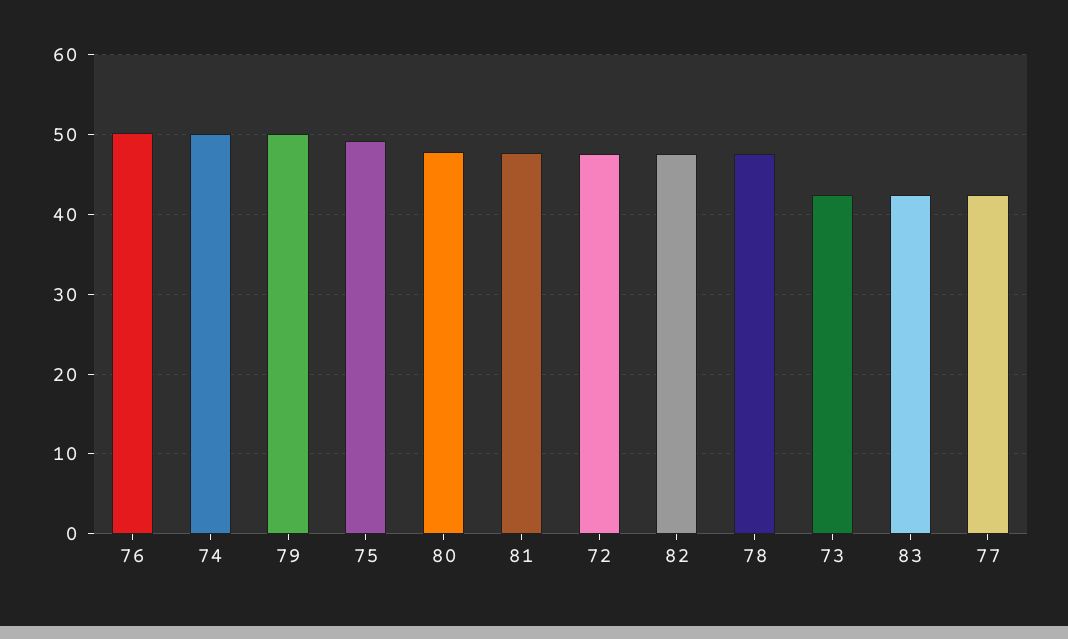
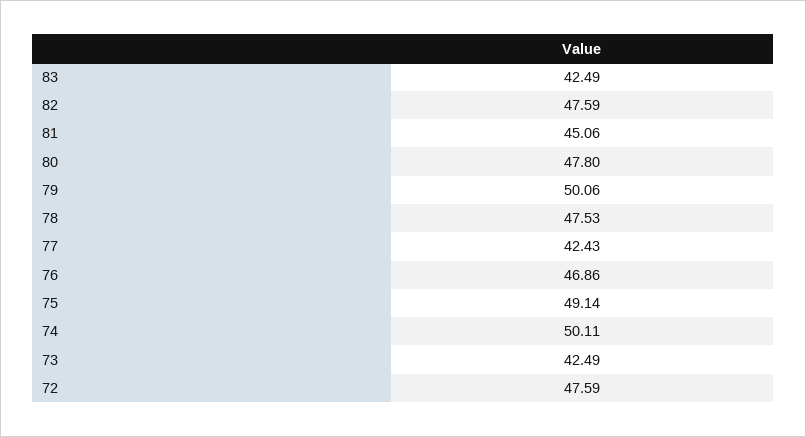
76: 50 -> 46.86
81: 48 -> 45.06

